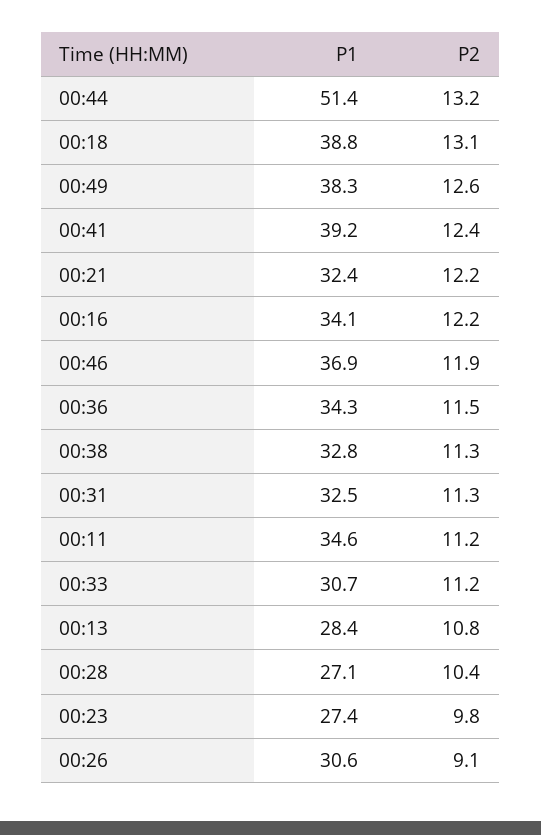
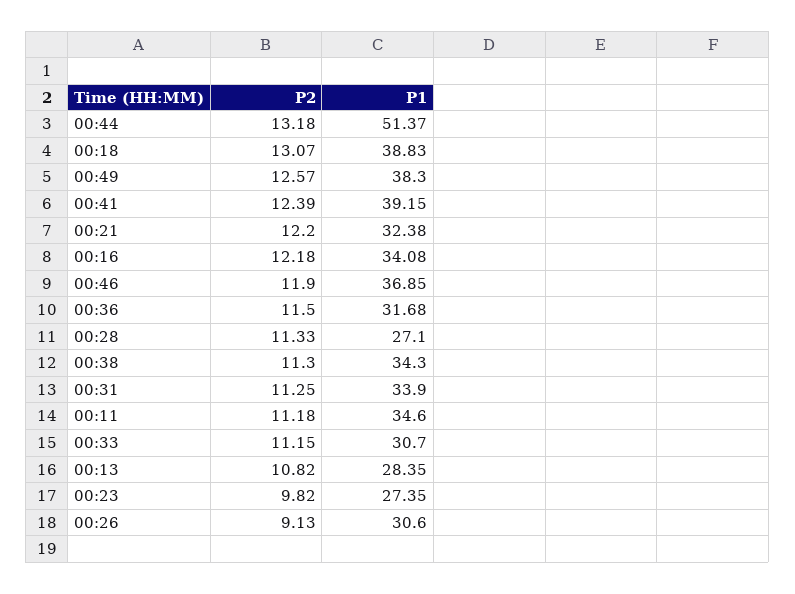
P1, 00:36: 34.3 -> 31.68
P1, 00:38: 32.8 -> 34.3
P1, 00:31: 32.5 -> 33.9
P2, 00:28: 10.4 -> 11.33

